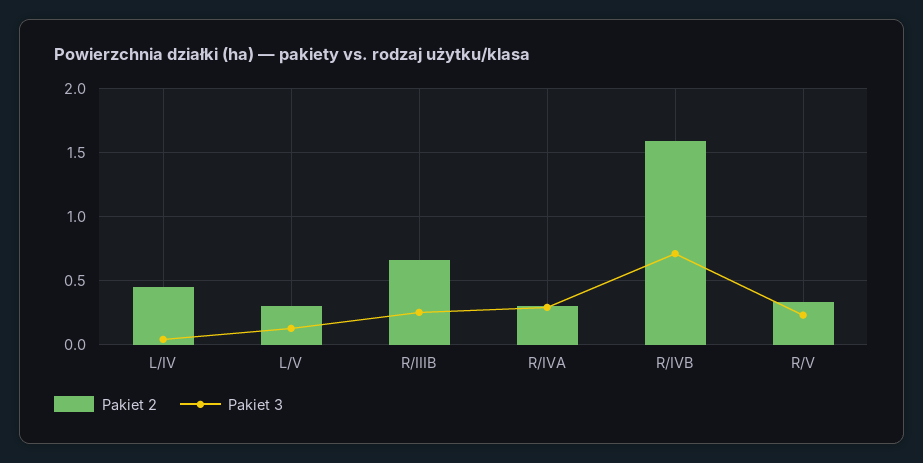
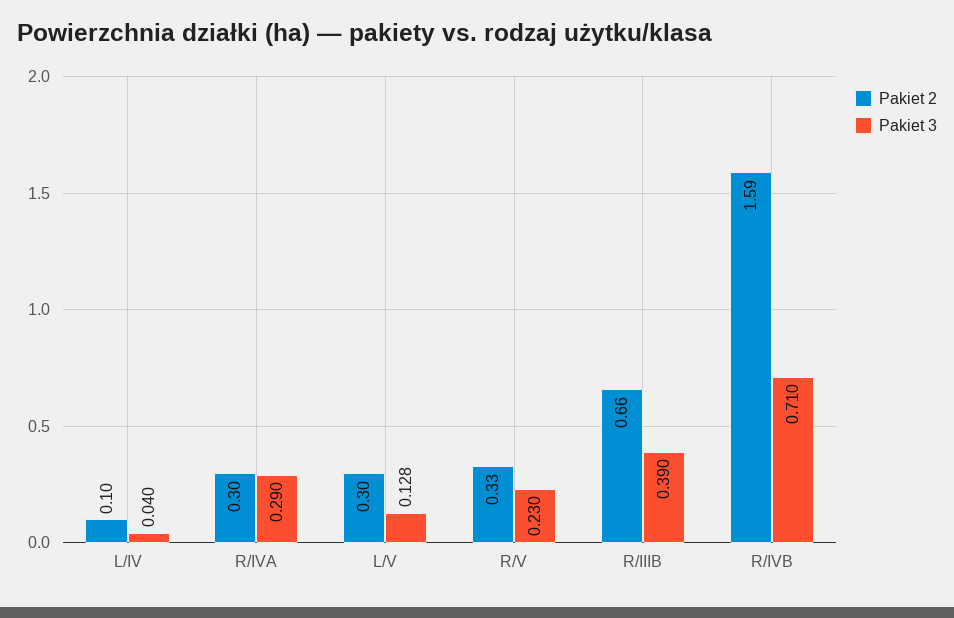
Pakiet 2, L/IV: 0.45 -> 0.1
Pakiet 3, R/IIIB: 0.25 -> 0.39

